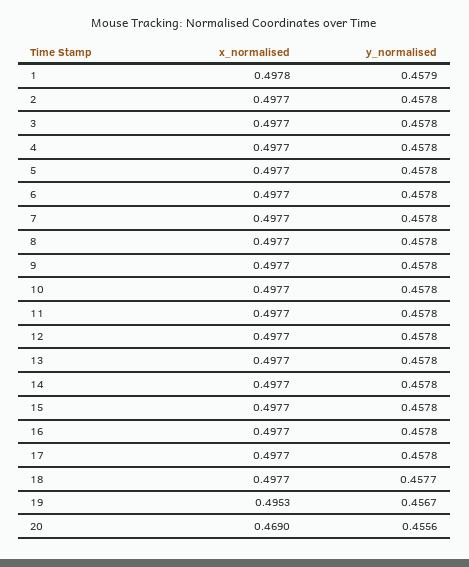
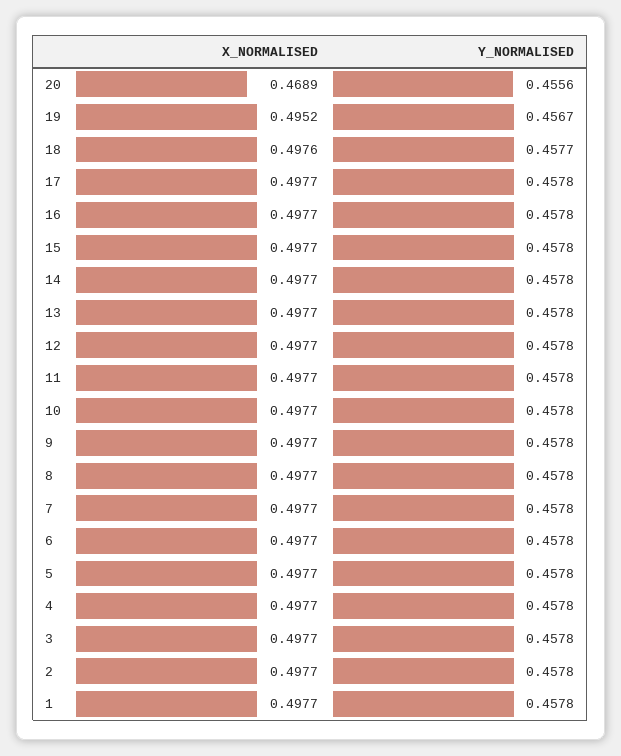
x_normalised, 1: 0.4978 -> 0.4977
y_normalised, 1: 0.4579 -> 0.4578
x_normalised, 18: 0.4977 -> 0.4976
x_normalised, 19: 0.4953 -> 0.4952
x_normalised, 20: 0.469 -> 0.4689

